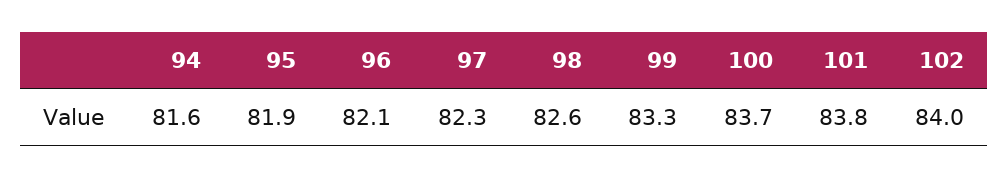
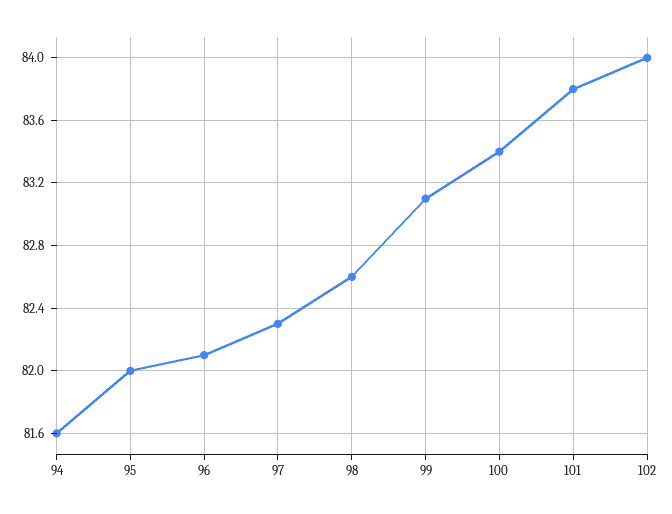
95: 81.9 -> 82
99: 83.3 -> 83.1
100: 83.7 -> 83.4

